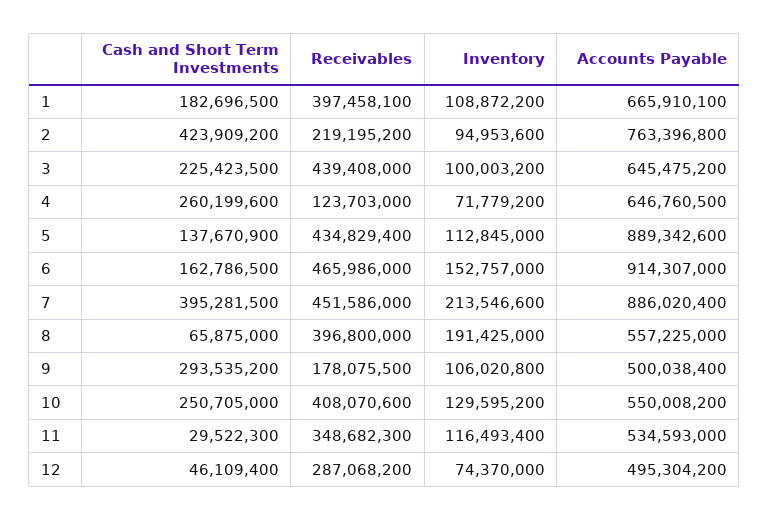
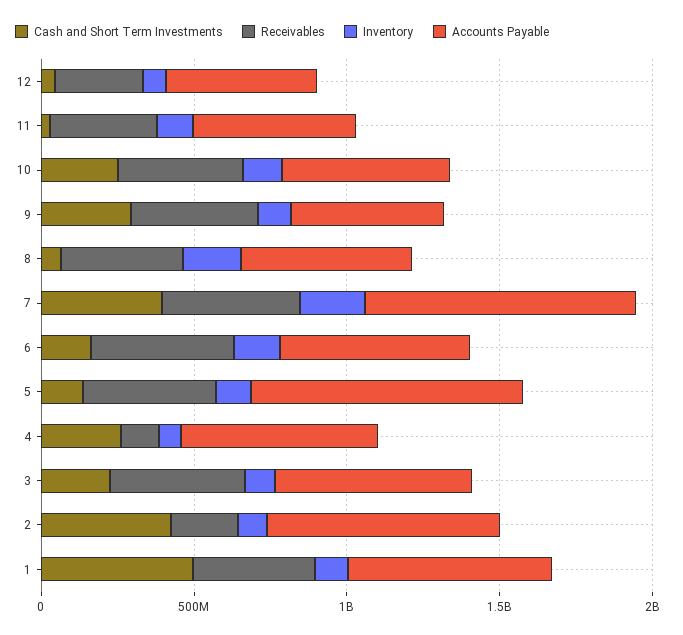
Cash and Short Term Investments, 1: 182696500 -> 500000000
Accounts Payable, 6: 914307000 -> 600000000
Receivables, 9: 178075500 -> 400000000

